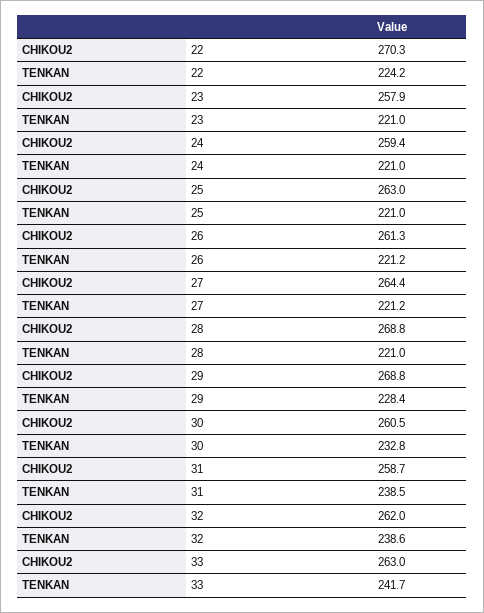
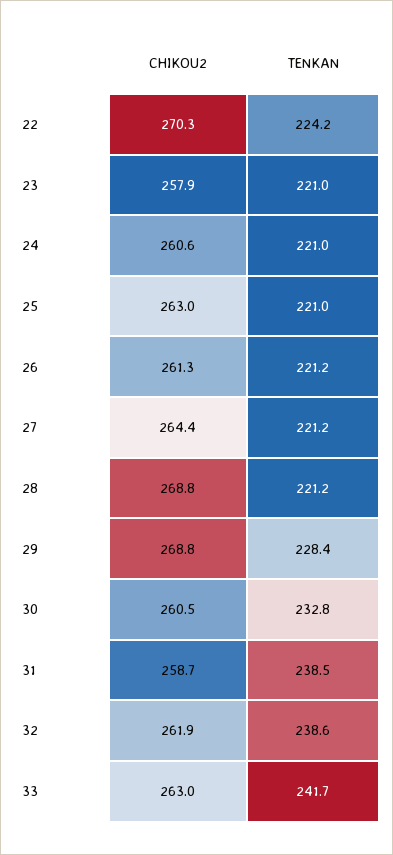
CHIKOU2, 24: 259.4 -> 260.6
TENKAN, 28: 221 -> 221.2
CHIKOU2, 32: 262 -> 261.9

